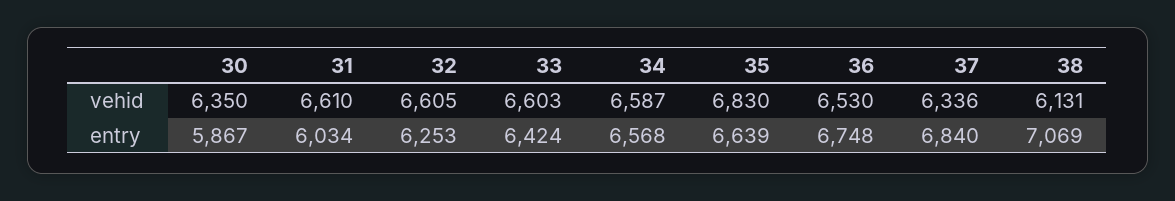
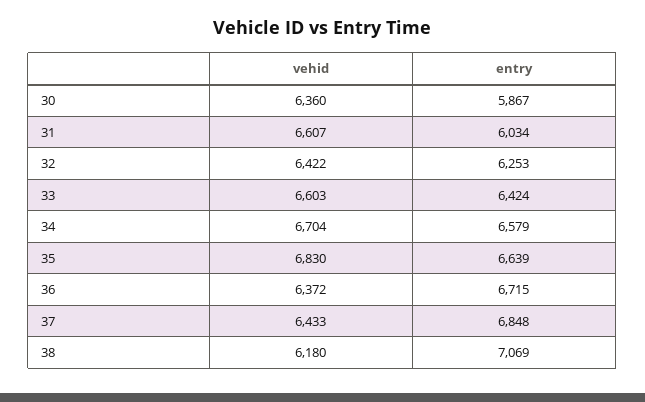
30, vehid: 6350 -> 6360
31, vehid: 6610 -> 6607
32, vehid: 6605 -> 6422
34, vehid: 6587 -> 6704
36, vehid: 6530 -> 6372
37, vehid: 6336 -> 6433
38, vehid: 6131 -> 6180
34, entry: 6568 -> 6579
36, entry: 6748 -> 6715
37, entry: 6840 -> 6848

